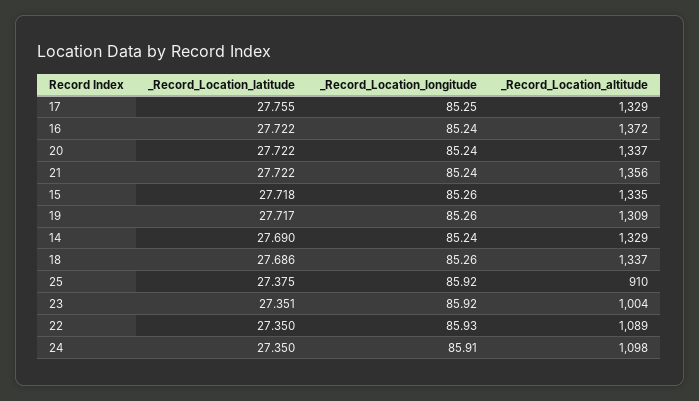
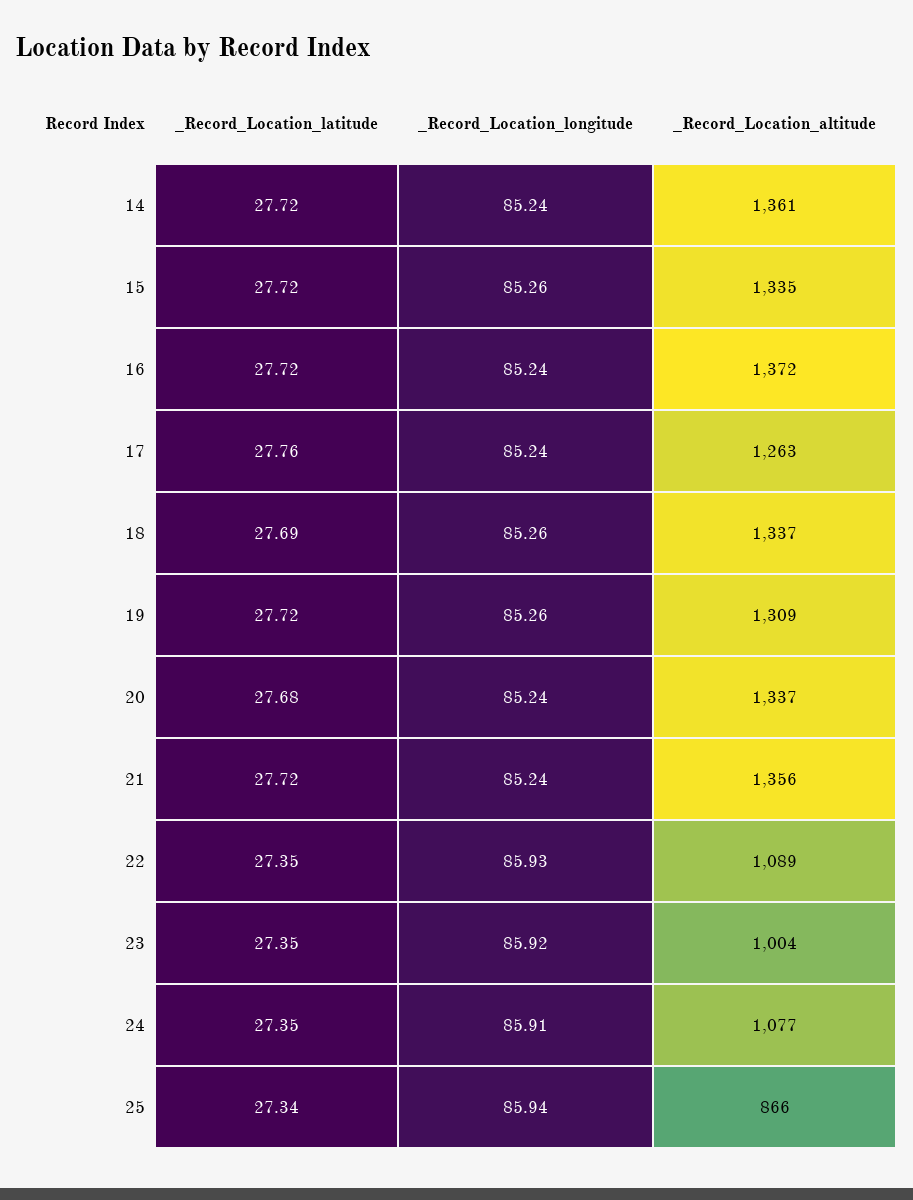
_Record_Location_longitude, 17: 85.25 -> 85.24
_Record_Location_altitude, 17: 1329 -> 1263
_Record_Location_latitude, 20: 27.722 -> 27.68
_Record_Location_latitude, 14: 27.69 -> 27.72
_Record_Location_altitude, 14: 1329 -> 1361
_Record_Location_latitude, 25: 27.375 -> 27.34
_Record_Location_longitude, 25: 85.92 -> 85.94
_Record_Location_altitude, 25: 910 -> 866
_Record_Location_altitude, 24: 1098 -> 1077

